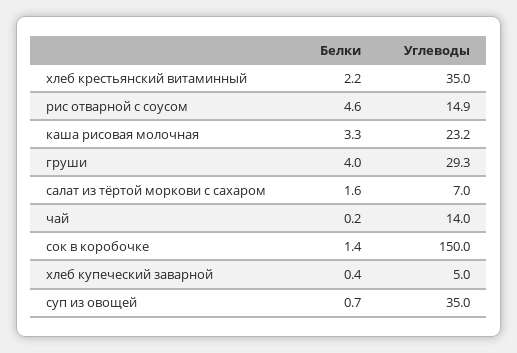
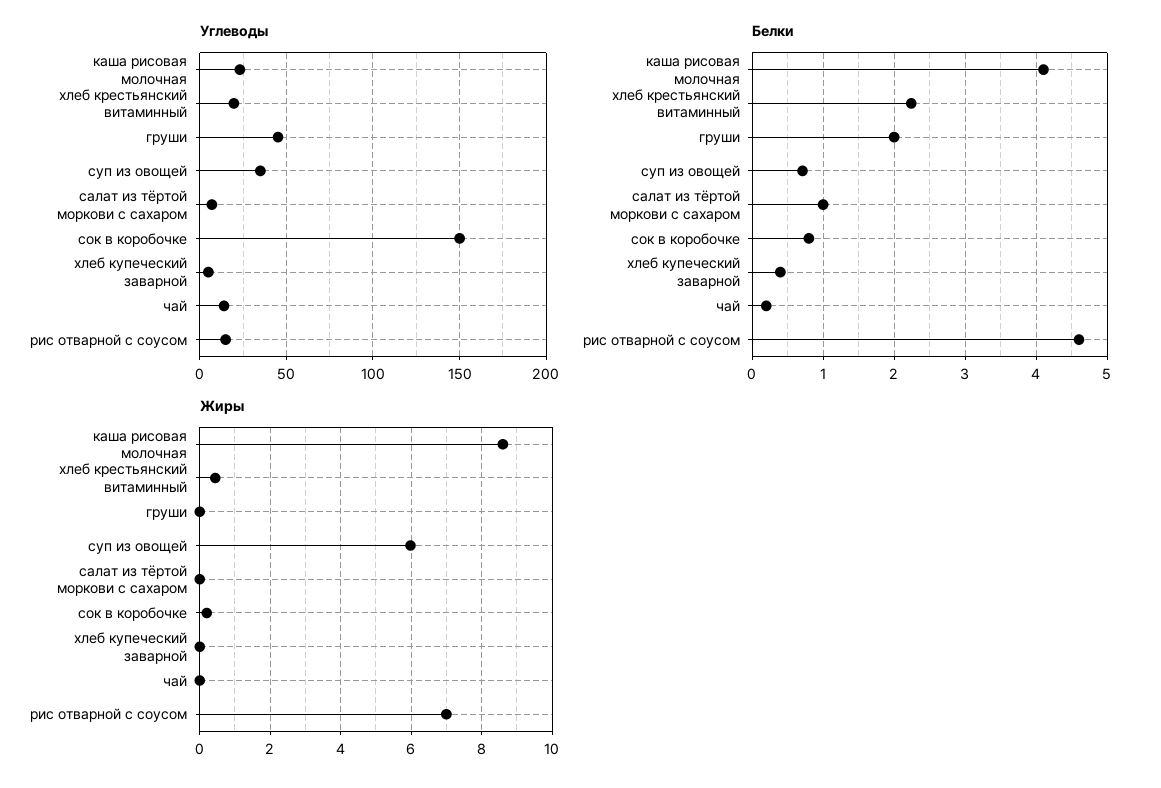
Углеводы, хлеб крестьянский витаминный: 35 -> 20
Белки, каша рисовая молочная: 3.3 -> 4.1
Белки, груши: 4 -> 2
Углеводы, груши: 29.3 -> 45
Белки, салат из тёртой моркови с сахаром: 1.6 -> 1
Белки, сок в коробочке: 1.4 -> 0.8
Жиры, каша рисовая молочная: none -> 8.6
Жиры, хлеб крестьянский витаминный: none -> 0.4
Жиры, груши: none -> 0
Жиры, суп из овощей: none -> 6
Жиры, салат из тёртой моркови с сахаром: none -> 0
Жиры, сок в коробочке: none -> 0.2
Жиры, хлеб купеческий заварной: none -> 0
Жиры, чай: none -> 0
Жиры, рис отварной с соусом: none -> 7

